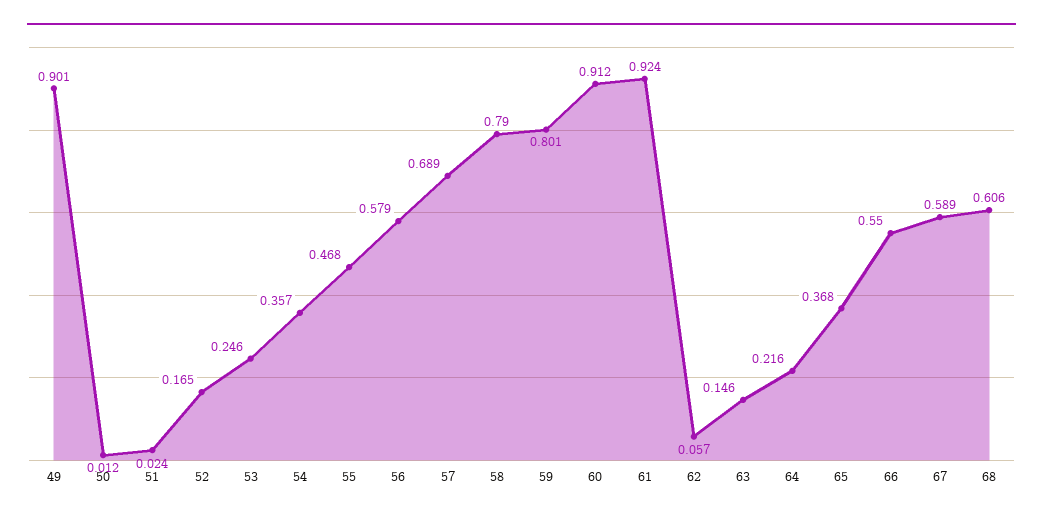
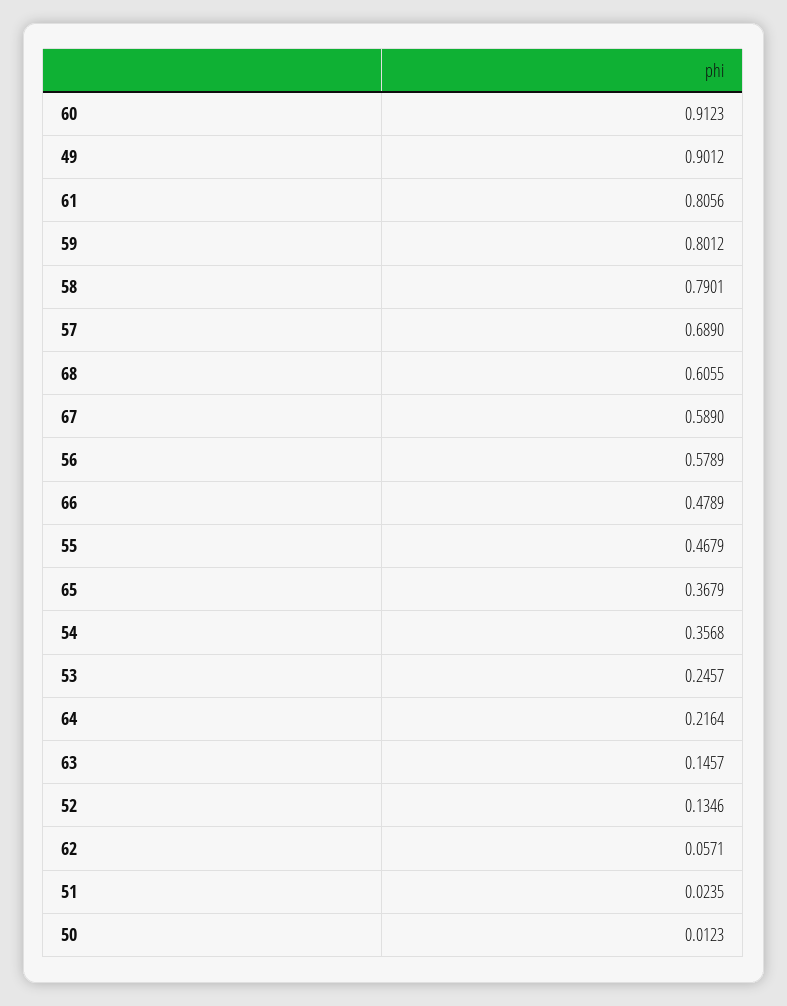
52: 0.165 -> 0.1346
61: 0.924 -> 0.8056
66: 0.55 -> 0.4789

